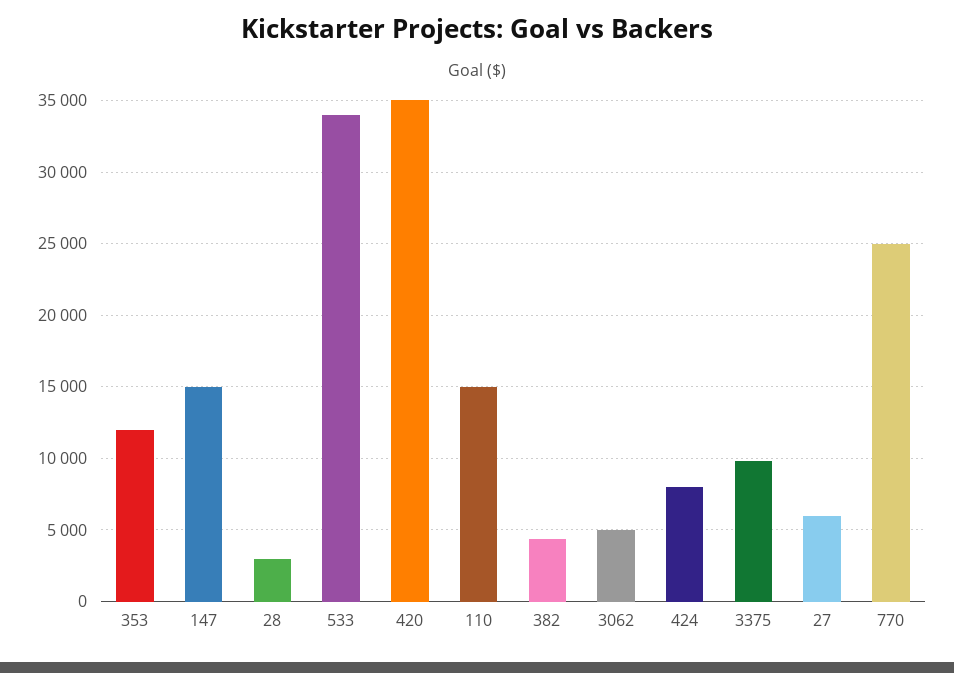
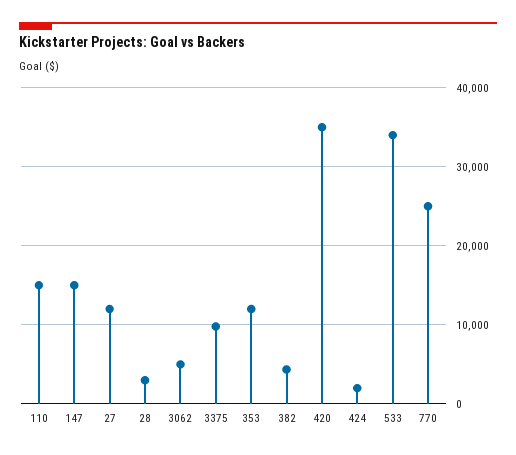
424: 8000 -> 2000
27: 6000 -> 12000

